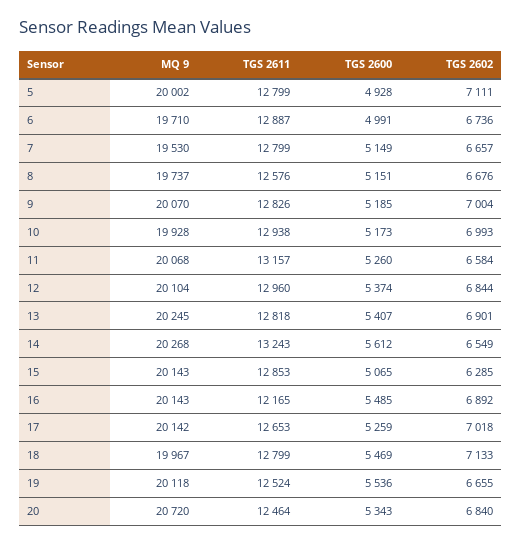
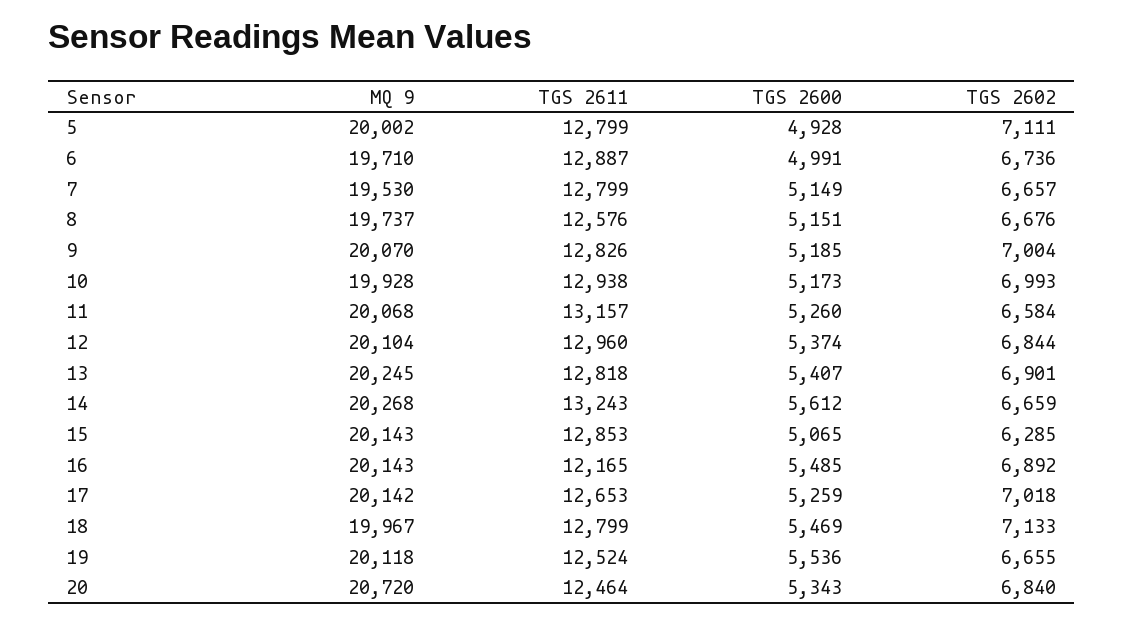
TGS 2602, 14: 6549 -> 6659

